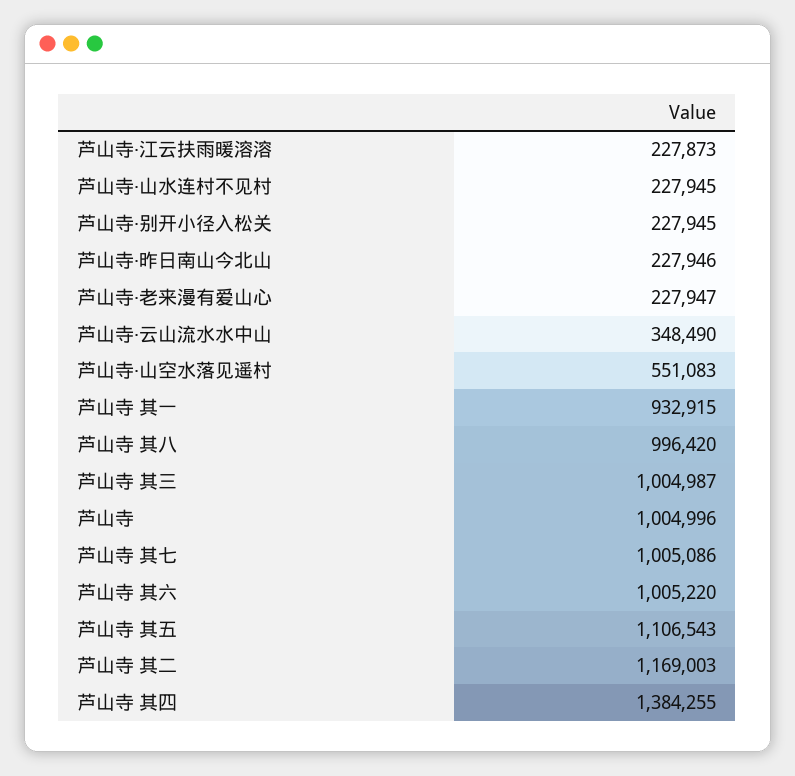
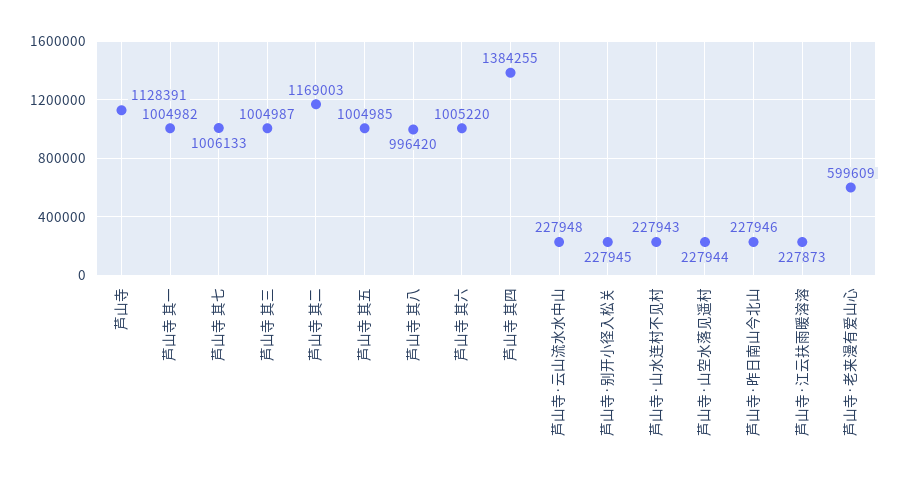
芦山寺·山水连村不见村: 227945 -> 227943
芦山寺·老来漫有爱山心: 227947 -> 599609
芦山寺·云山流水水中山: 348490 -> 227948
芦山寺·山空水落见遥村: 551083 -> 227944
芦山寺 其一: 932915 -> 1004982
芦山寺: 1004996 -> 1128391
芦山寺 其七: 1005086 -> 1006133
芦山寺 其五: 1106543 -> 1004985

